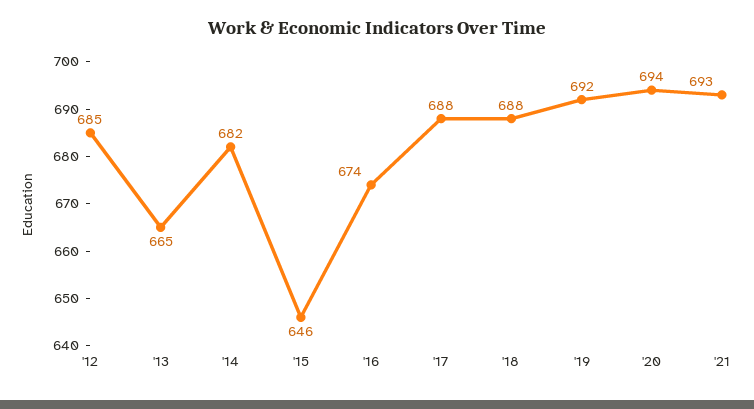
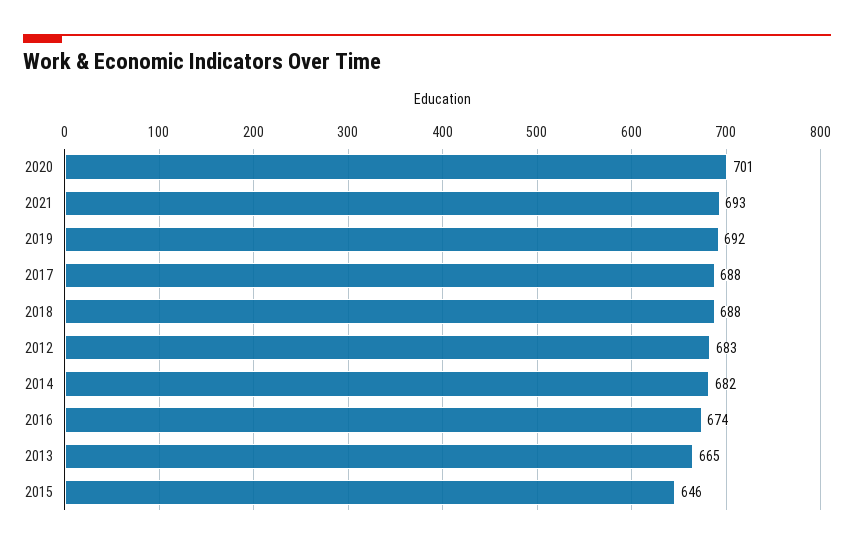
'12: 685 -> 683
'20: 694 -> 701

